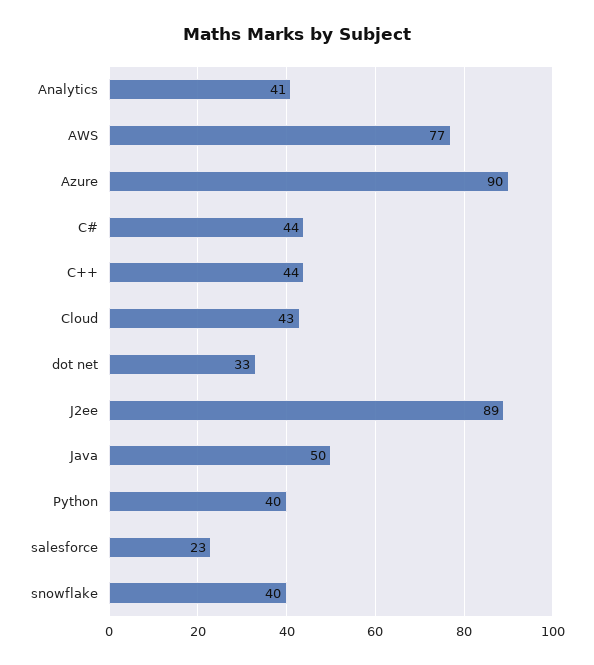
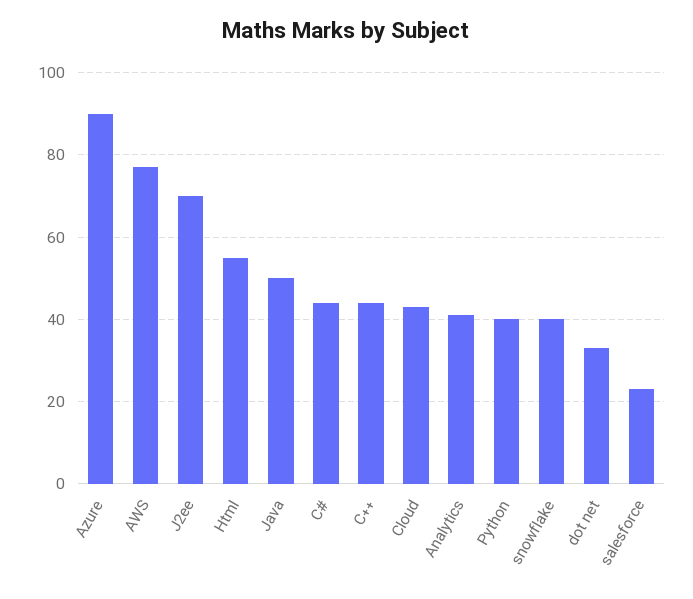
J2ee: 89 -> 70
Html: none -> 55

